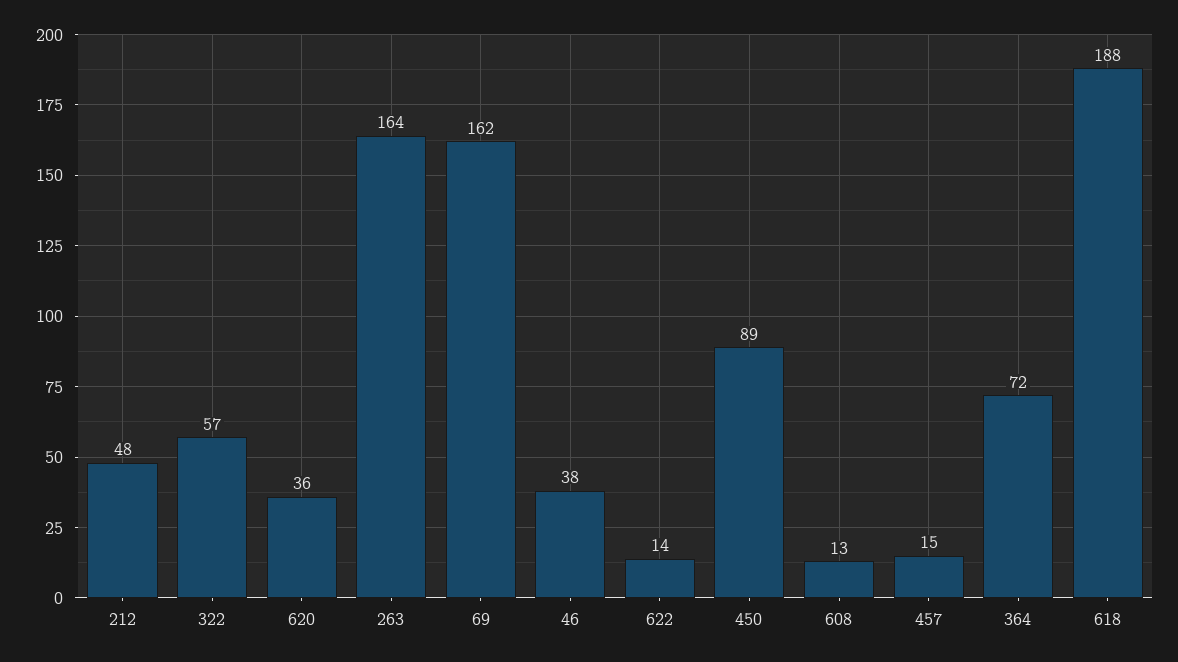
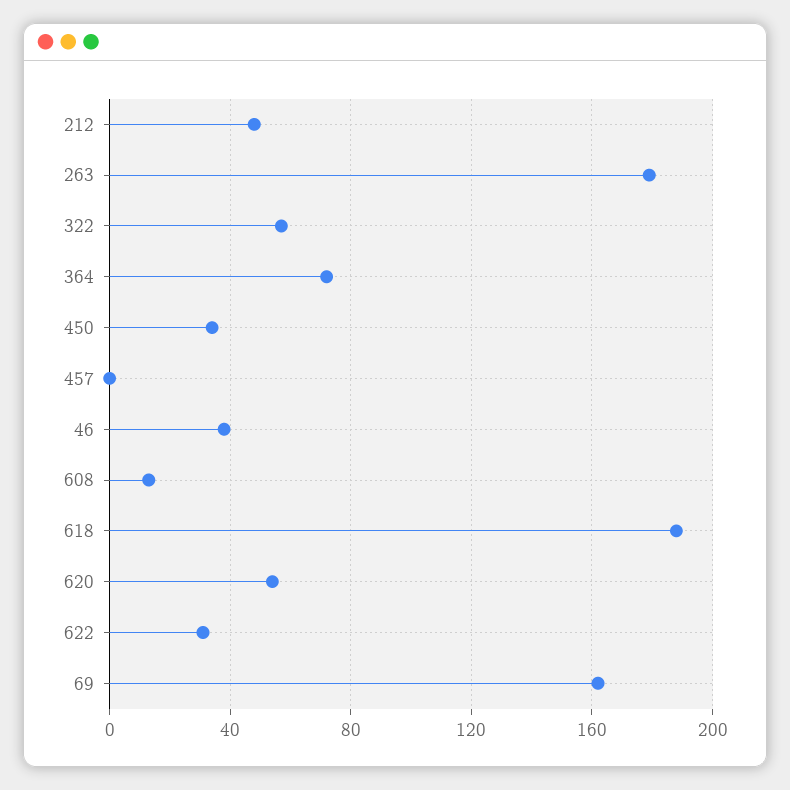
620: 36 -> 55
263: 164 -> 180
622: 14 -> 30
450: 89 -> 35
457: 15 -> 0

